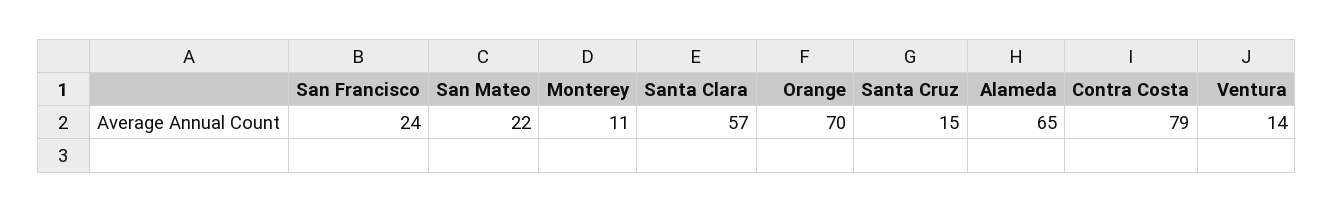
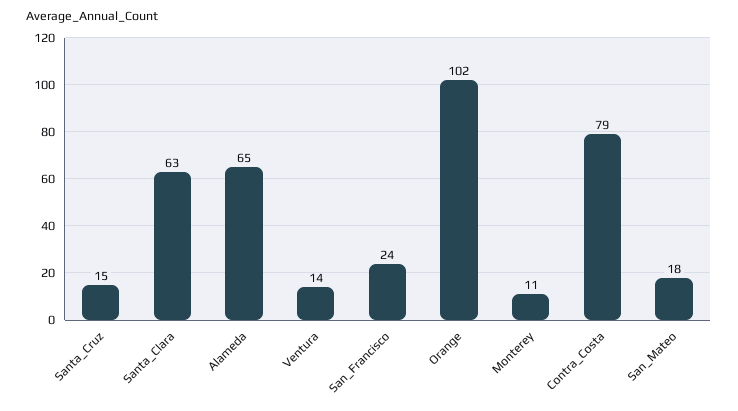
San Mateo: 22 -> 18
Santa Clara: 57 -> 63
Orange: 70 -> 102

